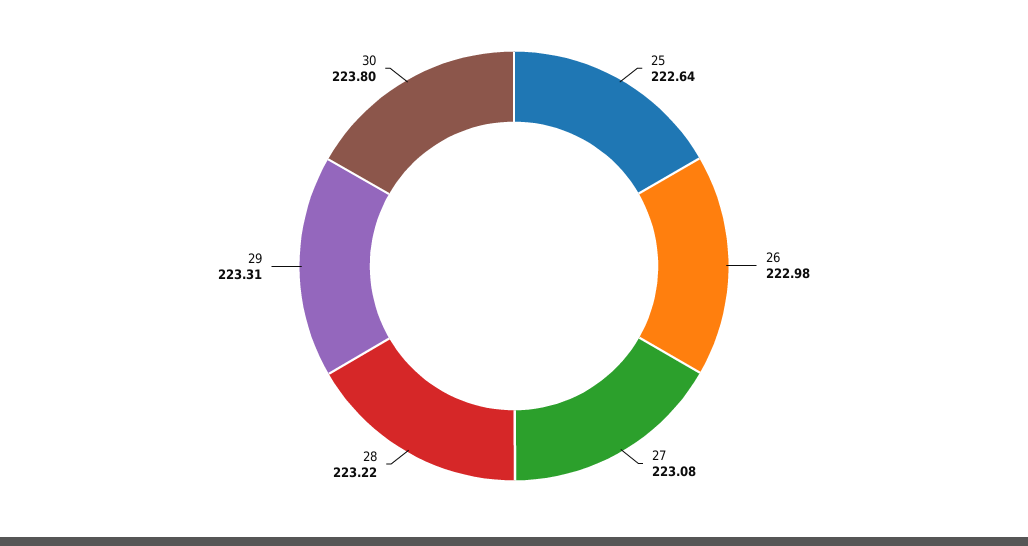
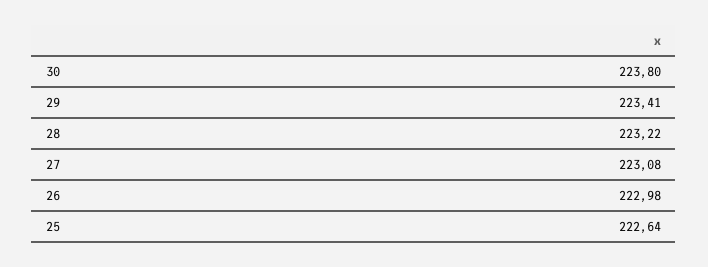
29: 223.31 -> 223.41

